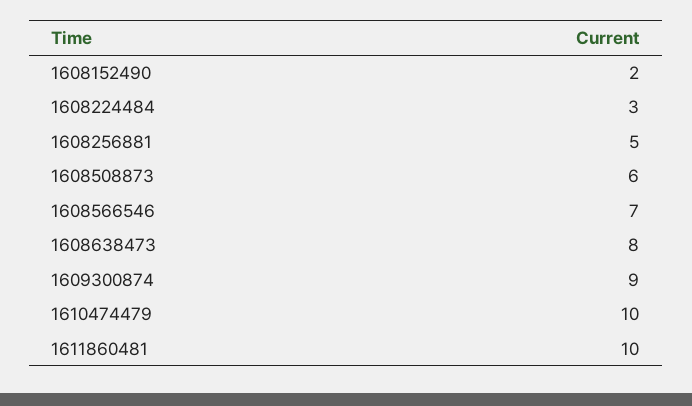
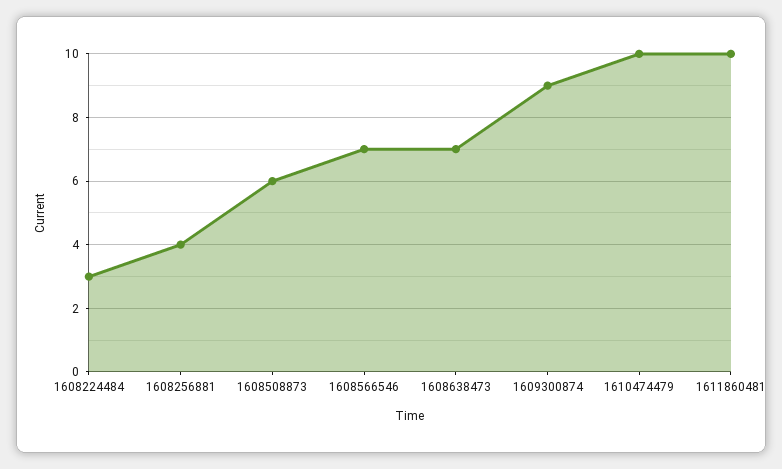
1608152490: 2 -> none
1608256881: 5 -> 4
1608638473: 8 -> 7

